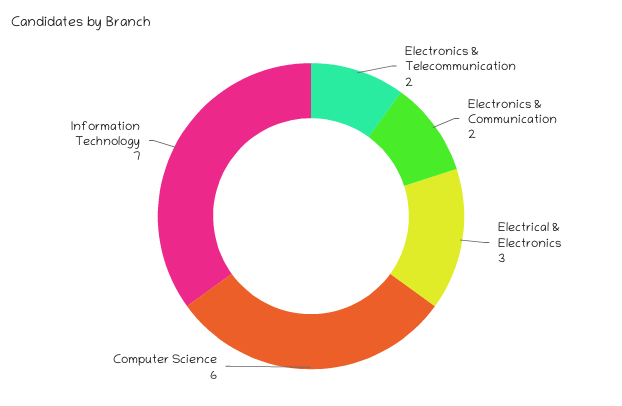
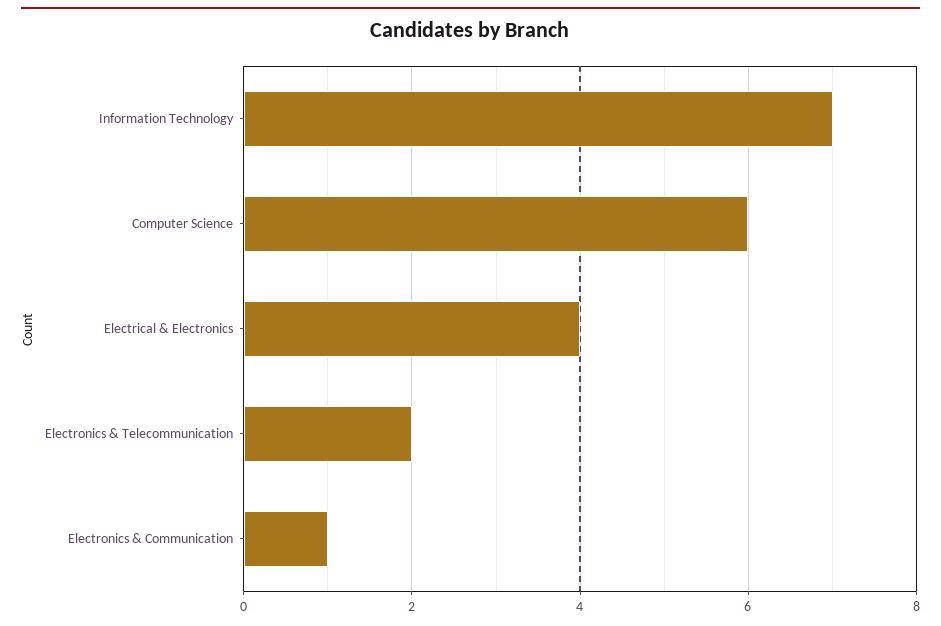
Electronics & Communication: 2 -> 1
Electrical & Electronics: 3 -> 4

